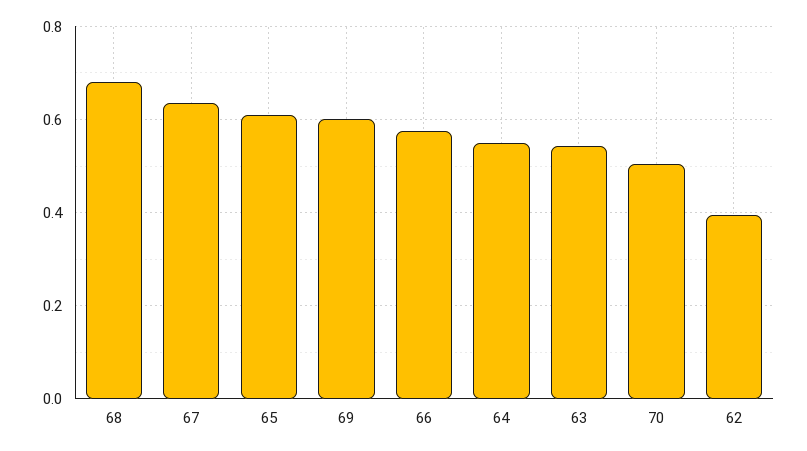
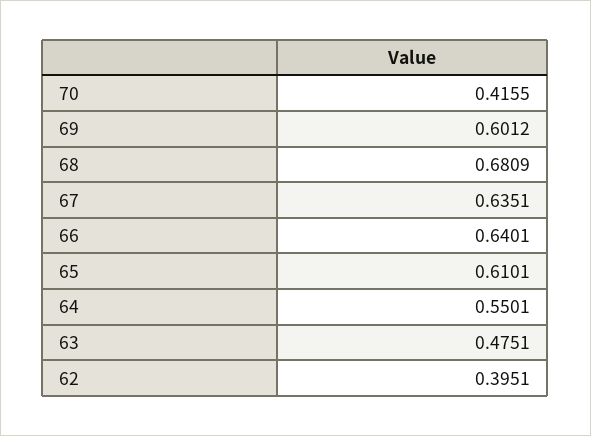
66: 0.58 -> 0.6401
63: 0.54 -> 0.4751
70: 0.5 -> 0.4155

